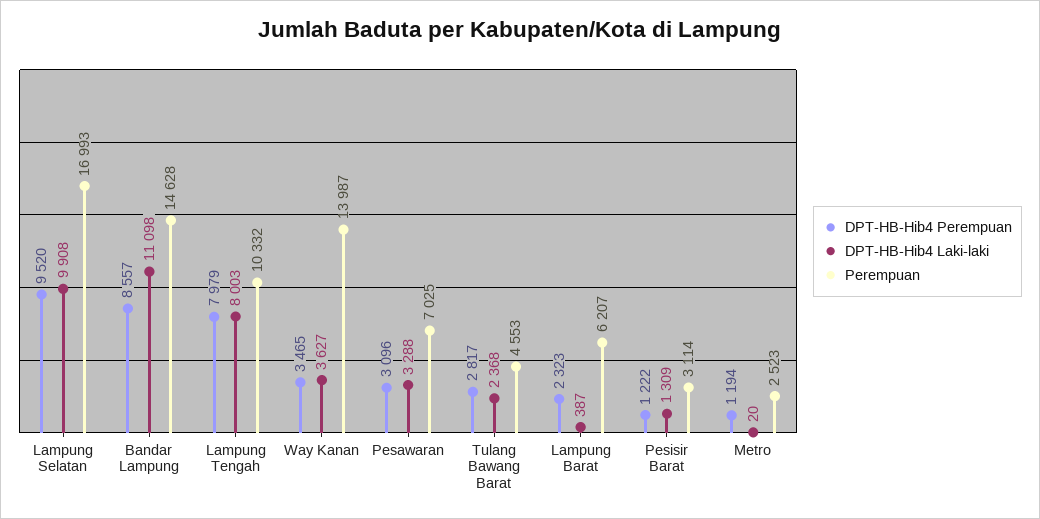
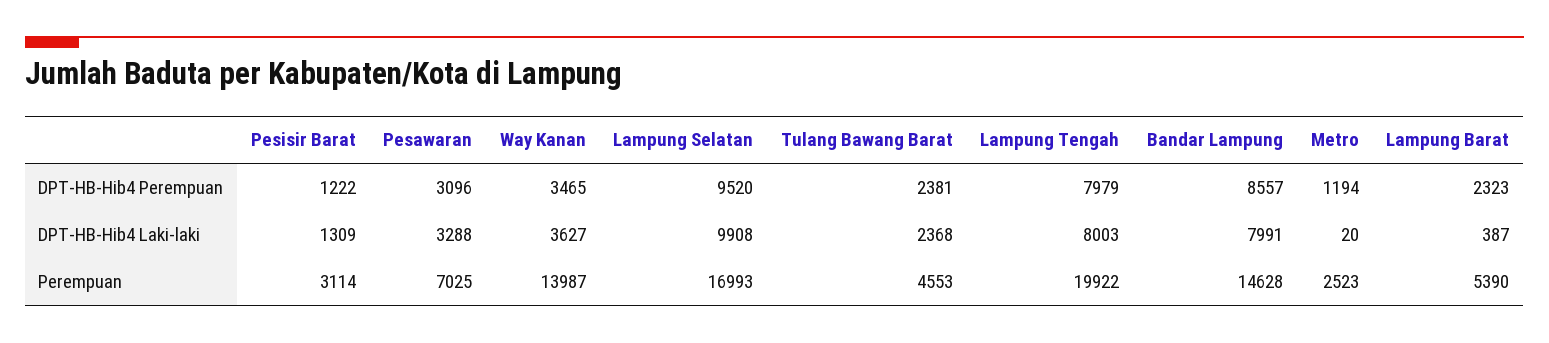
DPT-HB-Hib4 Laki-laki, Bandar Lampung: 11098 -> 7991
Perempuan, Lampung Tengah: 10332 -> 19922
DPT-HB-Hib4 Perempuan, Tulang Bawang Barat: 2817 -> 2381
Perempuan, Lampung Barat: 6207 -> 5390

